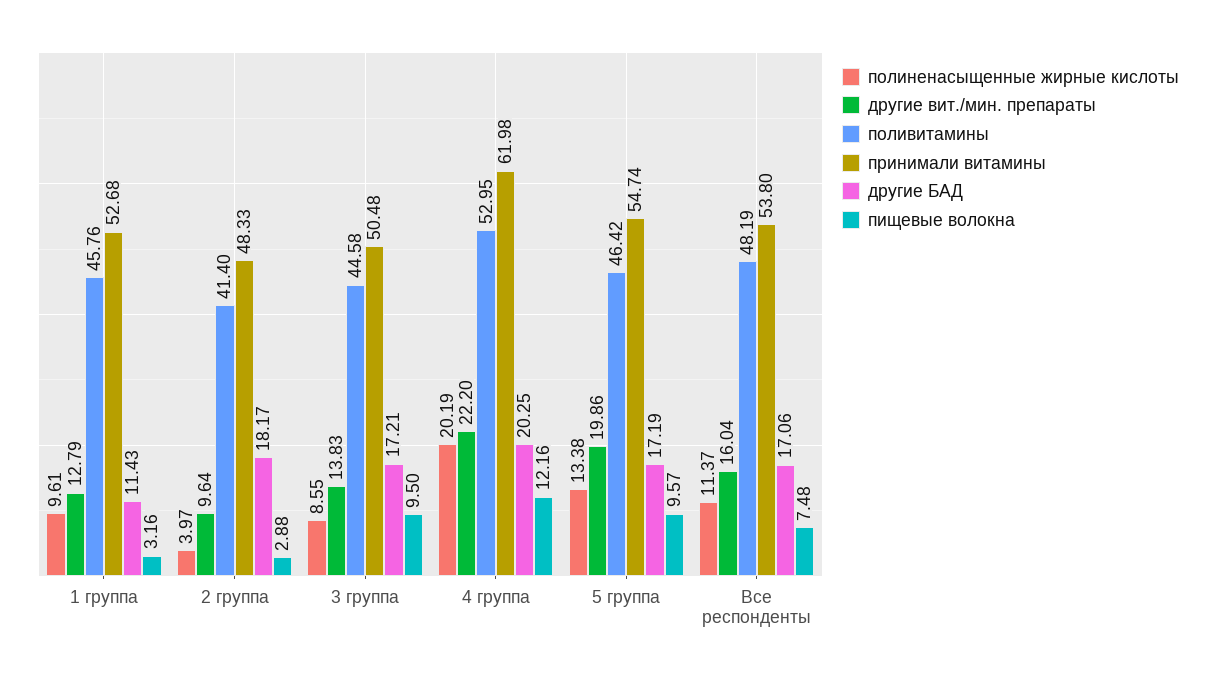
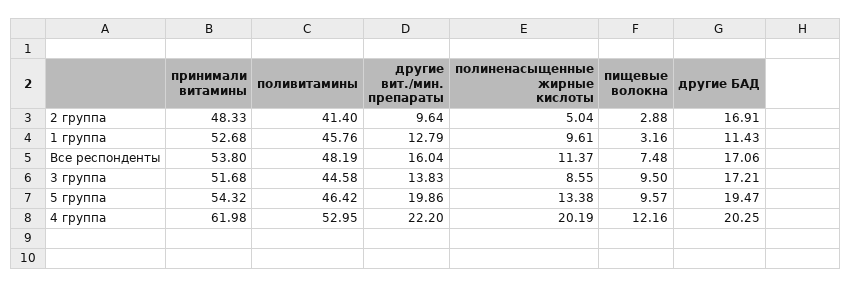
полиненасыщенные жирные кислоты, 2 группа: 3.97 -> 5.04
другие БАД, 2 группа: 18.17 -> 16.91
принимали витамины, 3 группа: 50.48 -> 51.68
принимали витамины, 5 группа: 54.74 -> 54.32
другие БАД, 5 группа: 17.19 -> 19.47

